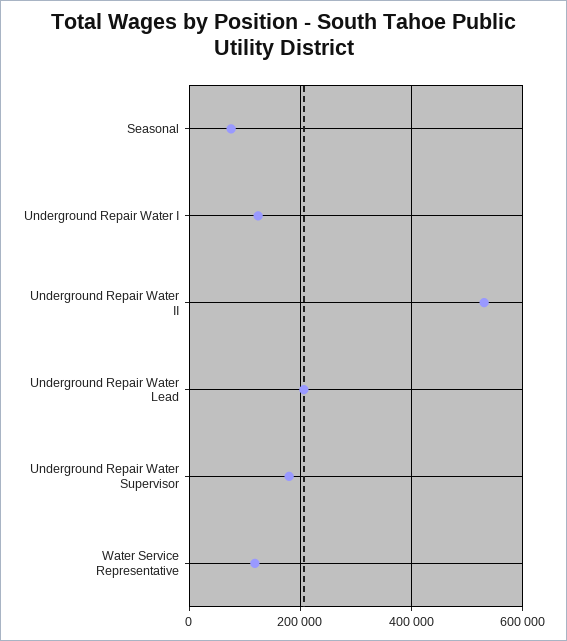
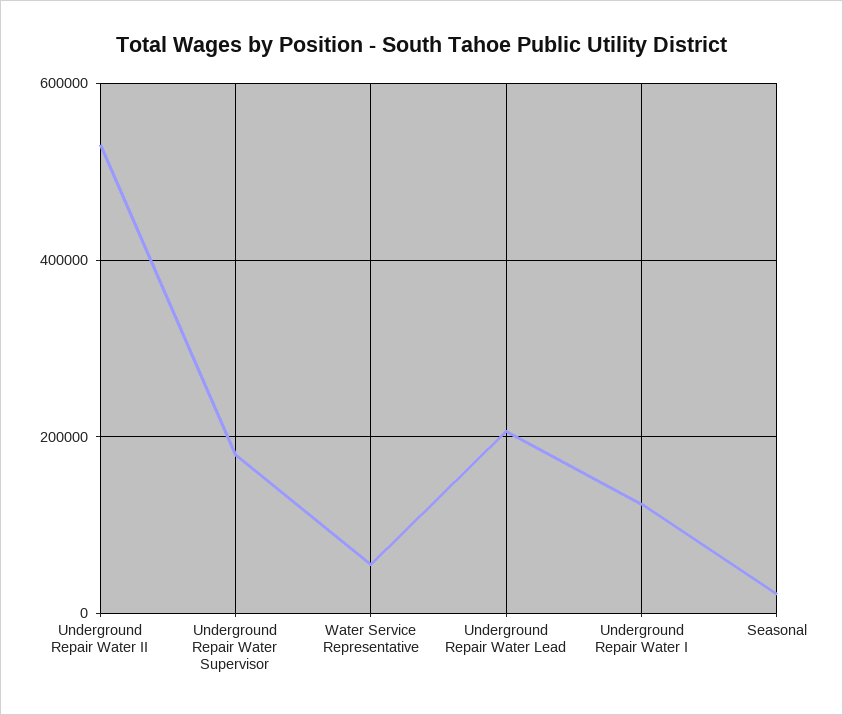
Seasonal: 80000 -> 20000
Water Service Representative: 120000 -> 60000

